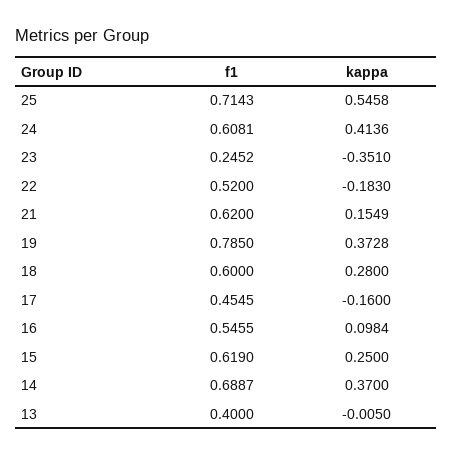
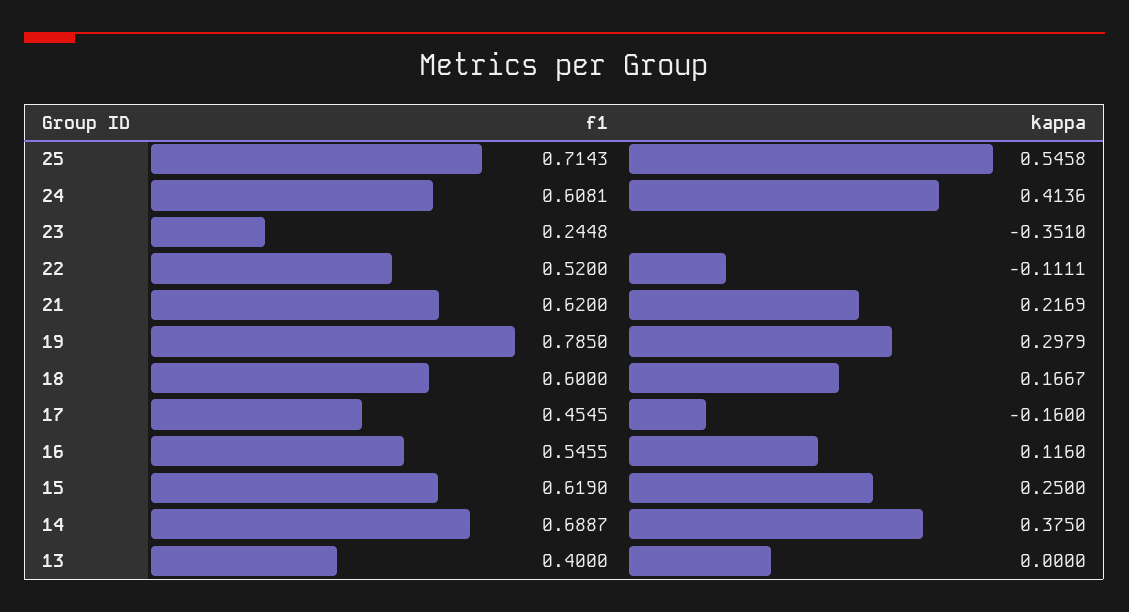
f1, 23: 0.2452 -> 0.2448
kappa, 22: -0.183 -> -0.1111
kappa, 21: 0.1549 -> 0.2169
kappa, 19: 0.3728 -> 0.2979
kappa, 18: 0.28 -> 0.1667
kappa, 16: 0.0984 -> 0.116
kappa, 14: 0.37 -> 0.375
kappa, 13: -0.005 -> 0

